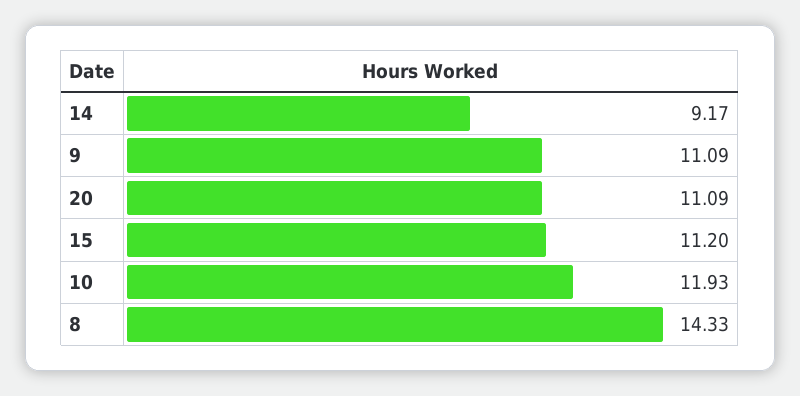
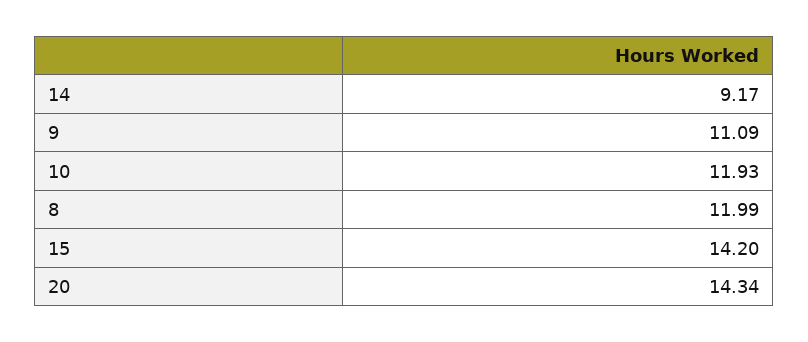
20: 11.09 -> 14.34
15: 11.2 -> 14.2
8: 14.33 -> 11.99

